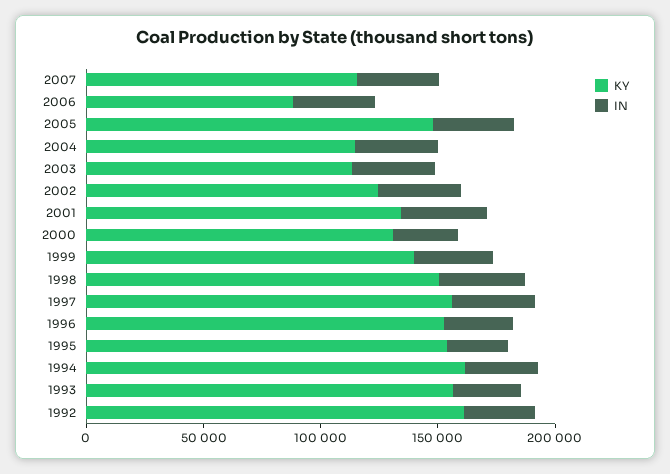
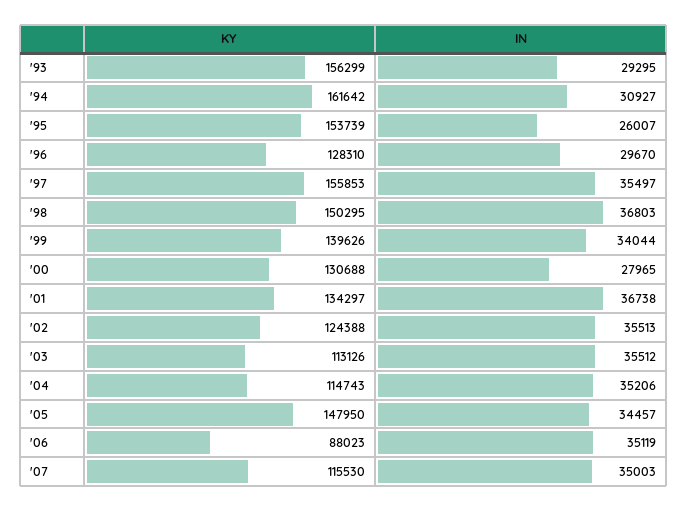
KY, 1996: 150000 -> 128310
KY, 1992: 160000 -> none
IN, 1992: 30000 -> none

